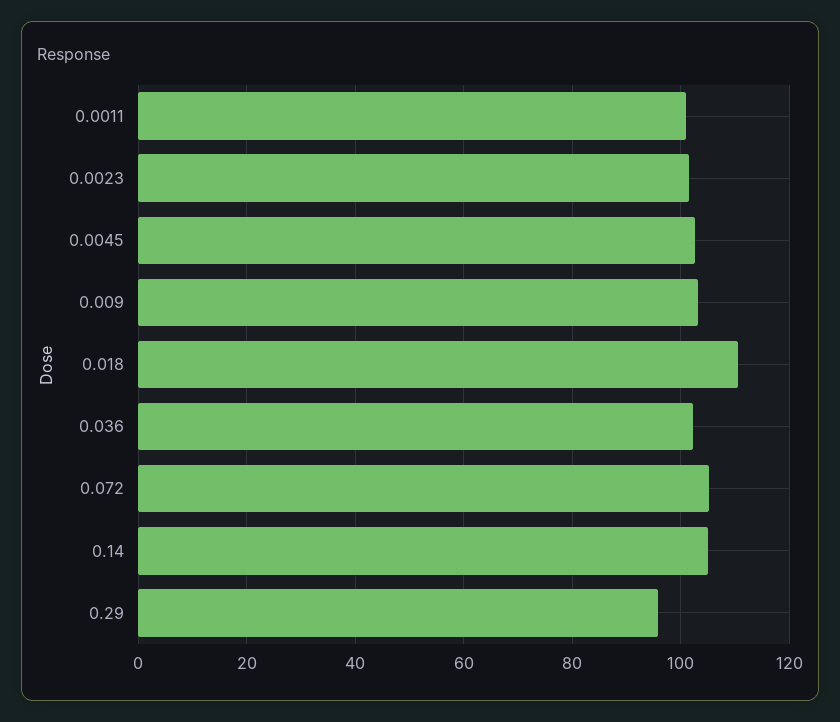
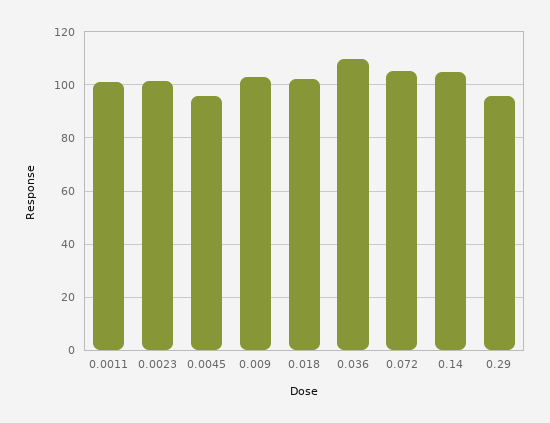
0.0045: 102 -> 95
0.018: 110 -> 102.5
0.036: 102 -> 110

